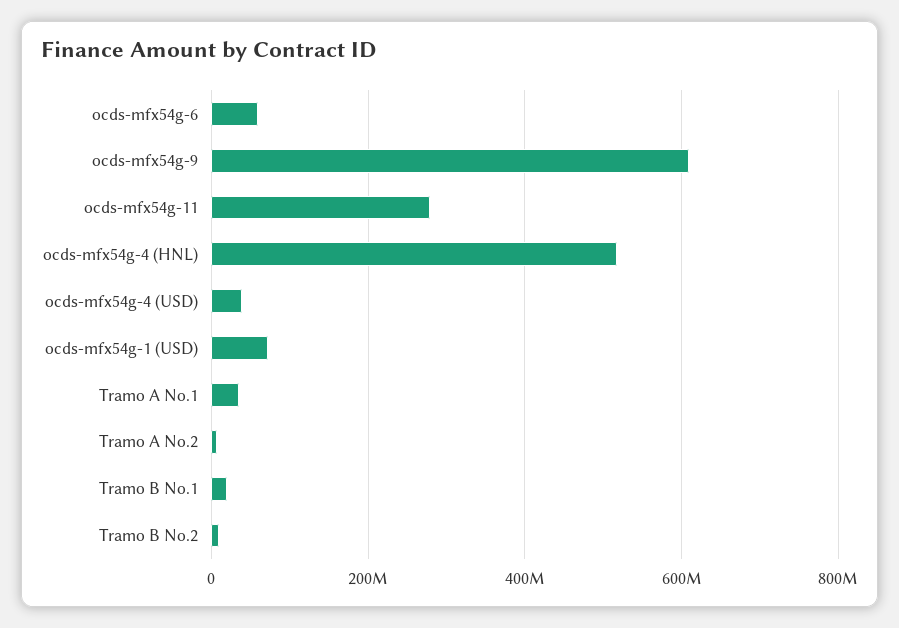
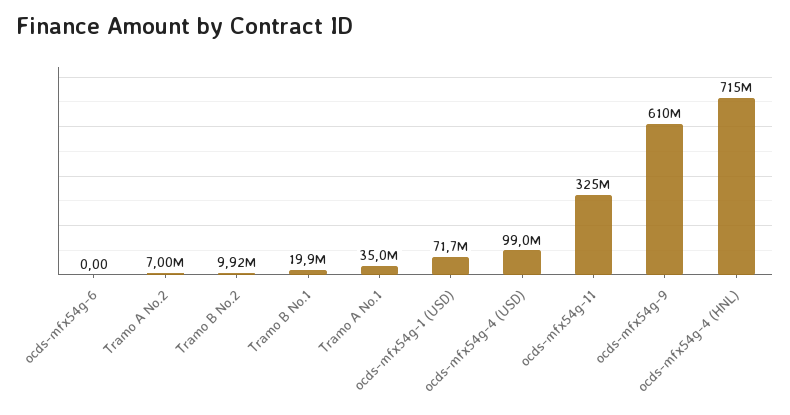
ocds-mfx54g-6: 60000000 -> 0
ocds-mfx54g-11: 280000000 -> 325000000
ocds-mfx54g-4 (HNL): 520000000 -> 715000000
ocds-mfx54g-4 (USD): 40000000 -> 99000000

